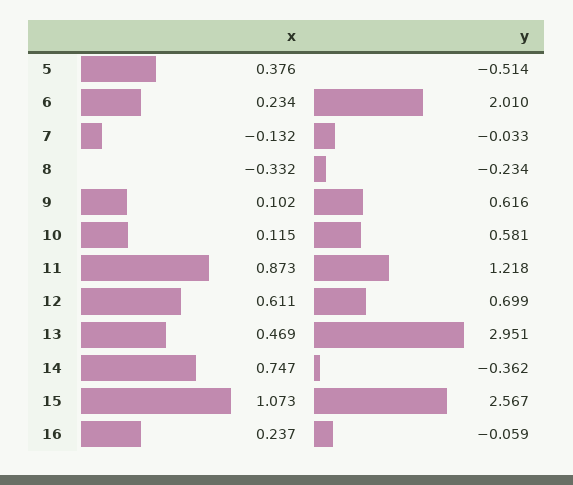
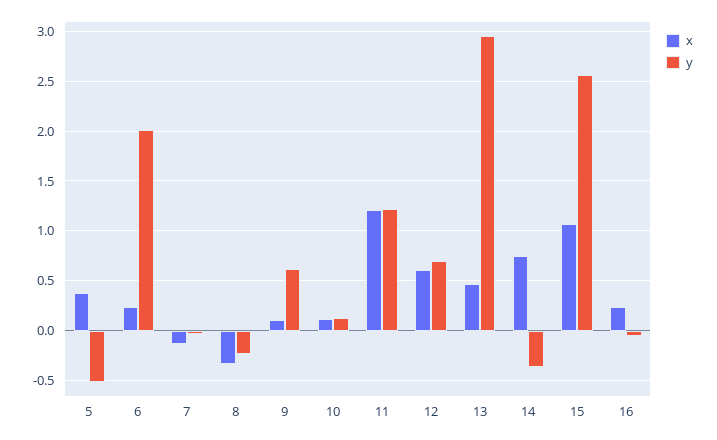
y, 10: 0.581 -> 0.1
x, 11: 0.873 -> 1.2

